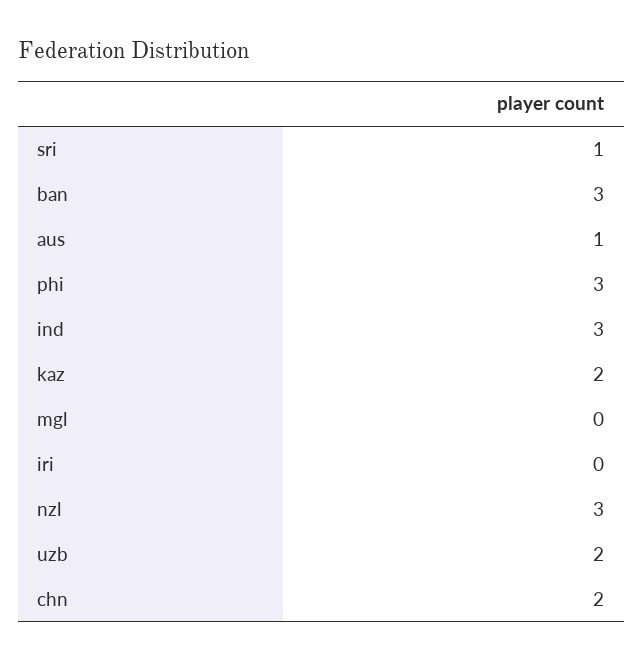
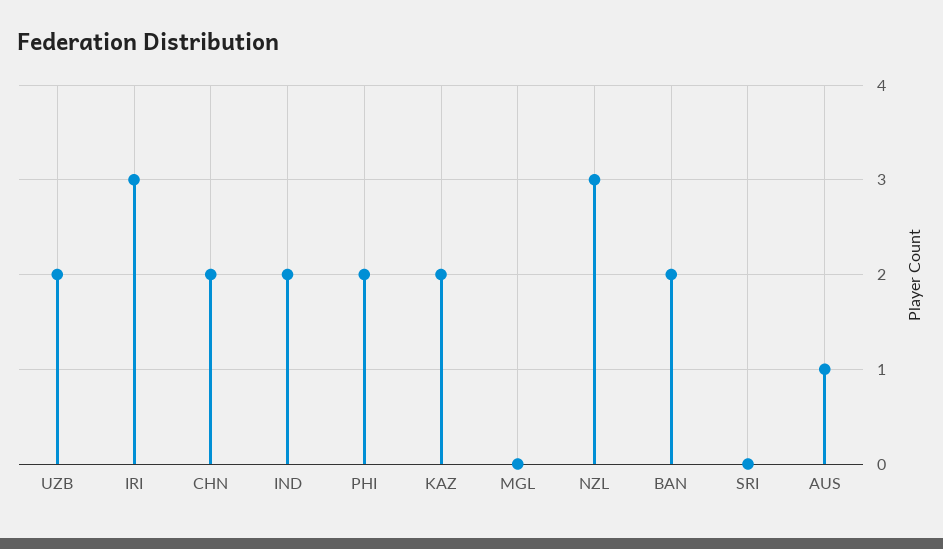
sri: 1 -> 0
ban: 3 -> 2
phi: 3 -> 2
ind: 3 -> 2
iri: 0 -> 3

